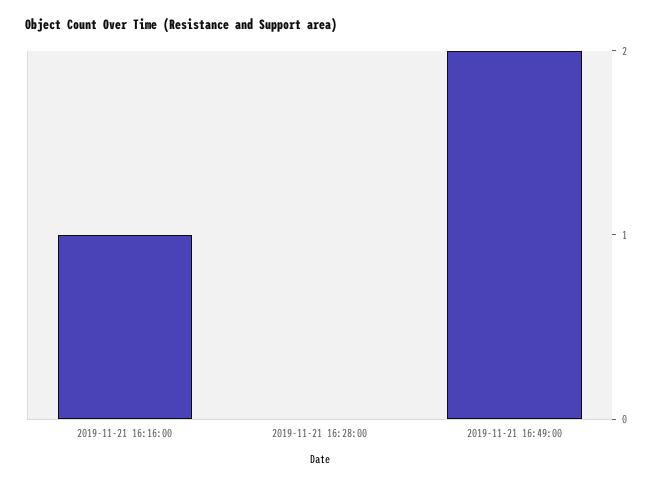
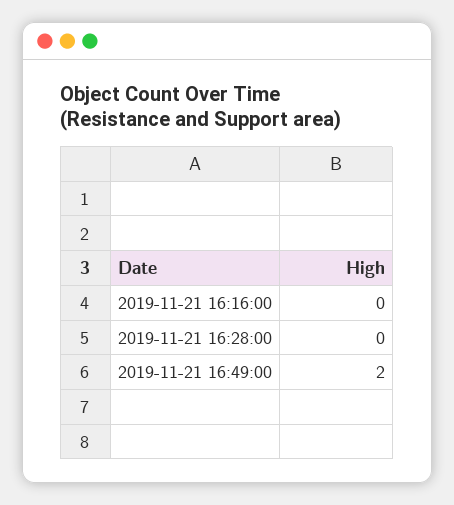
2019-11-21 16:16:00: 1 -> 0

